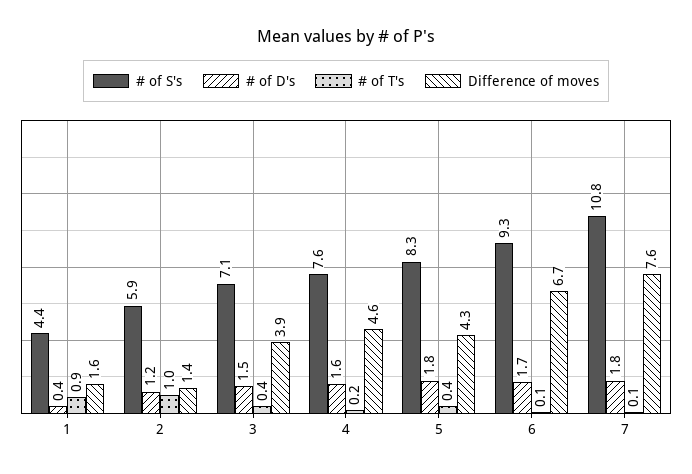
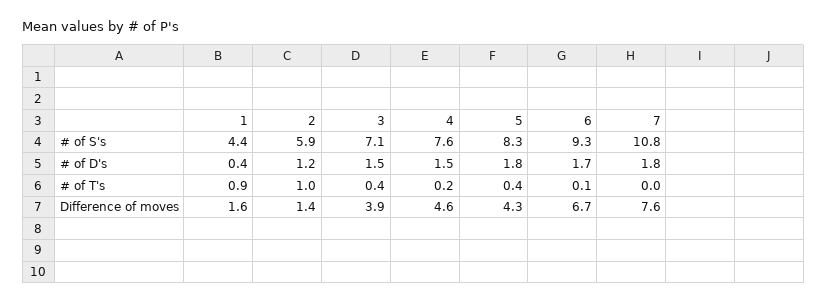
# of D's, 4: 1.6 -> 1.5
# of T's, 7: 0.1 -> 0

